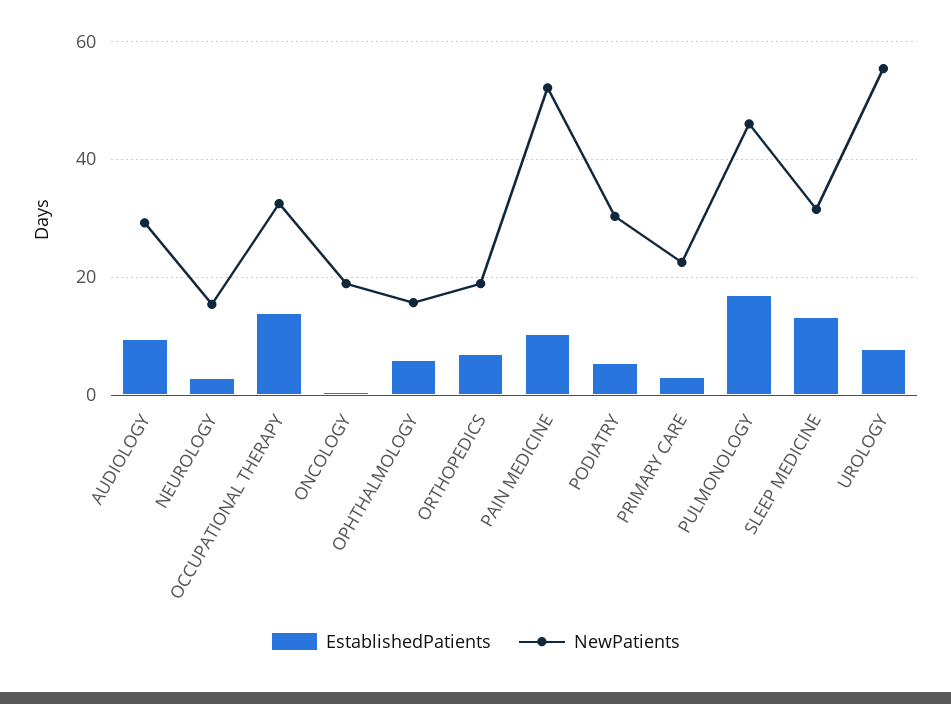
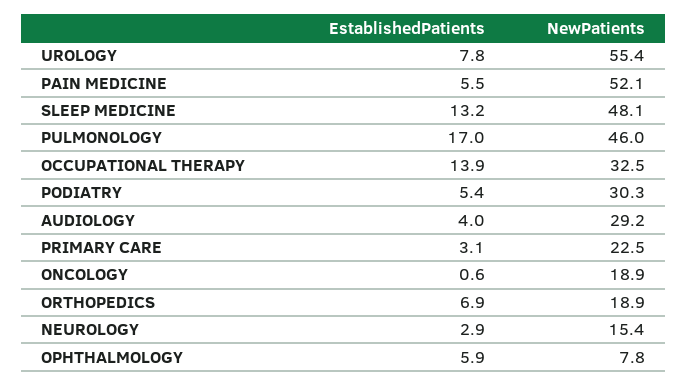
EstablishedPatients, AUDIOLOGY: 10 -> 4
NewPatients, OPHTHALMOLOGY: 16 -> 7.8
EstablishedPatients, PAIN MEDICINE: 10 -> 5.5
NewPatients, SLEEP MEDICINE: 32 -> 48.1

